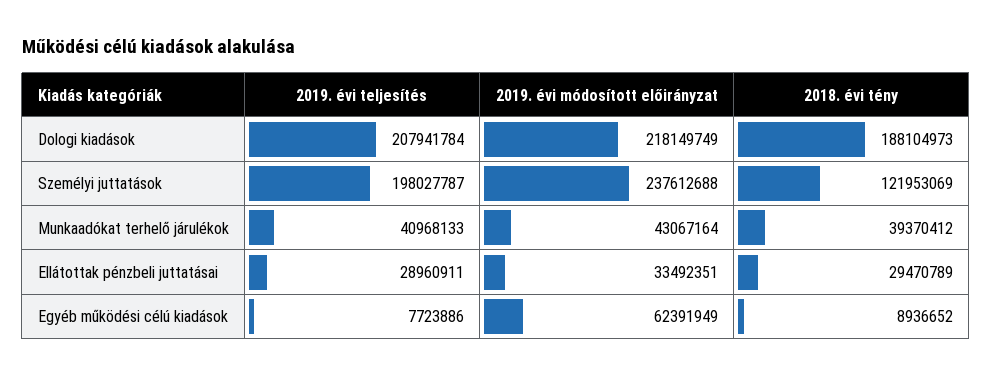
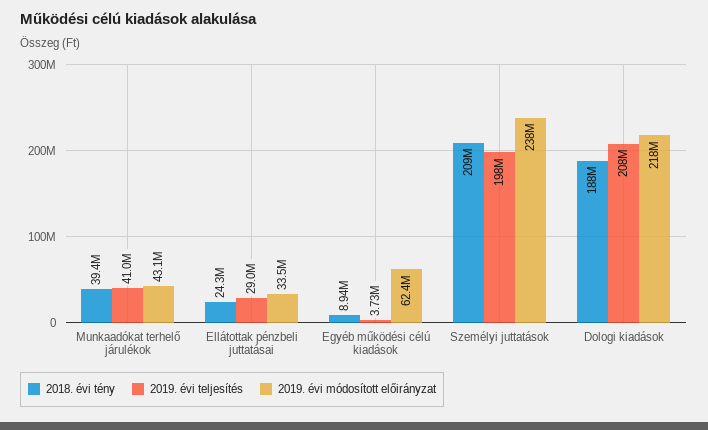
2018. évi tény, Személyi juttatások: 121953069 -> 209000000
2018. évi tény, Ellátottak pénzbeli juttatásai: 29470789 -> 24300000
2019. évi teljesítés, Egyéb működési célú kiadások: 7723886 -> 3730000

